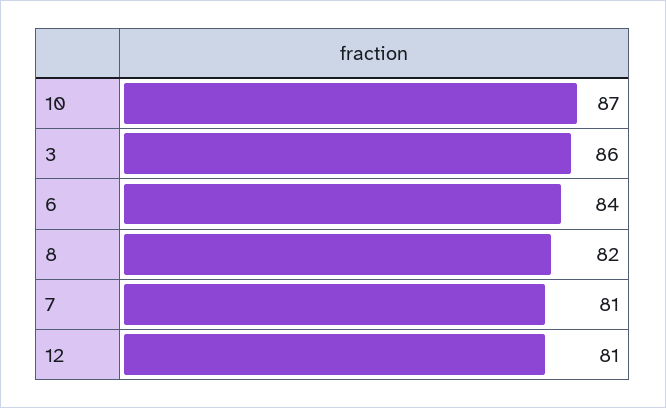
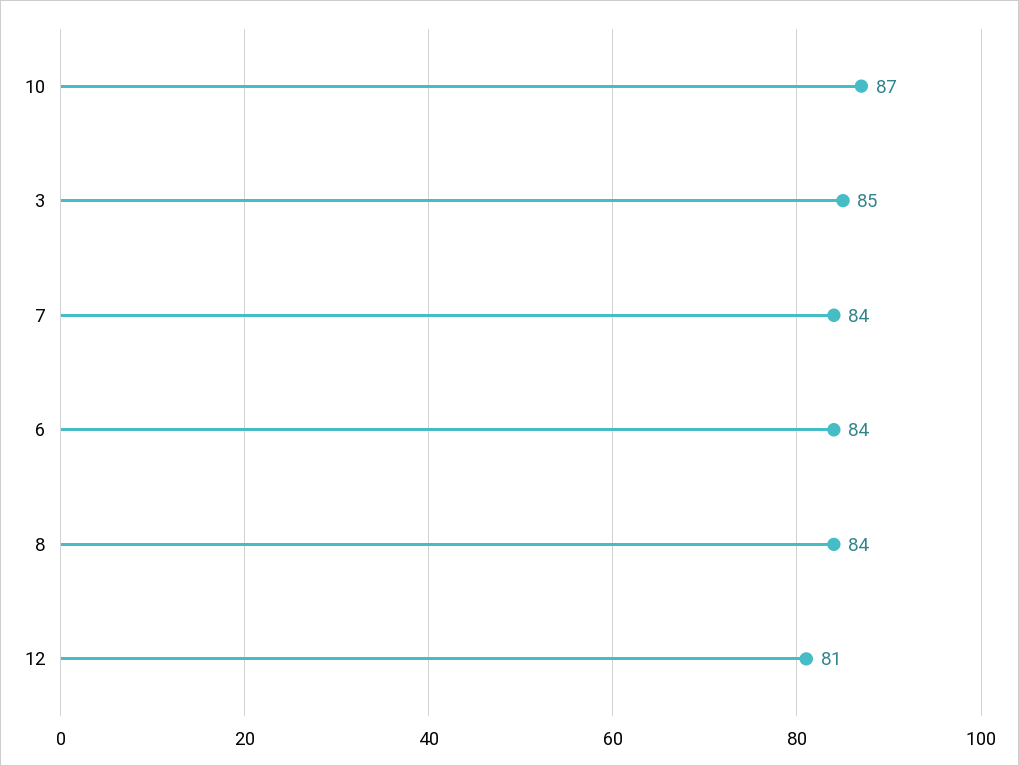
3: 86 -> 85
8: 82 -> 84
7: 81 -> 84

